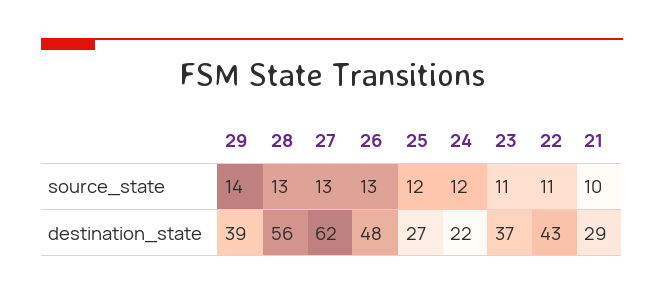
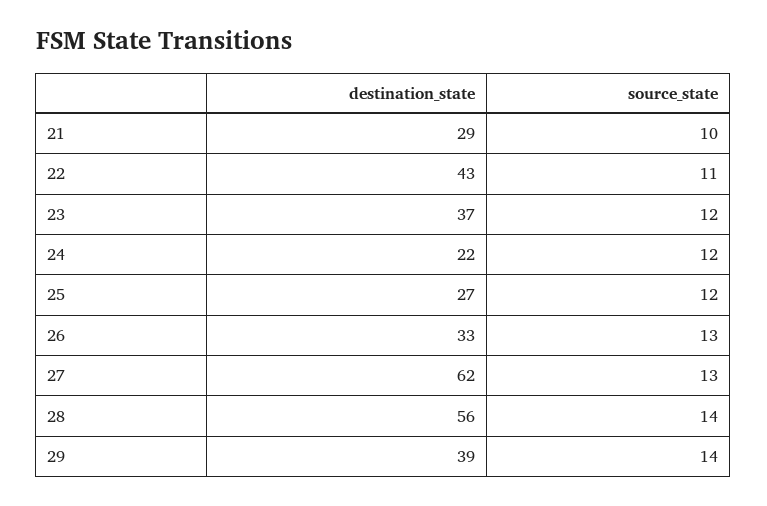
28, source_state: 13 -> 14
23, source_state: 11 -> 12
26, destination_state: 48 -> 33

